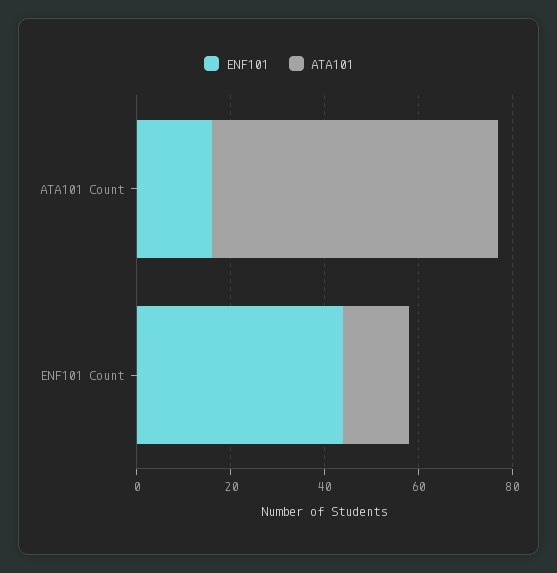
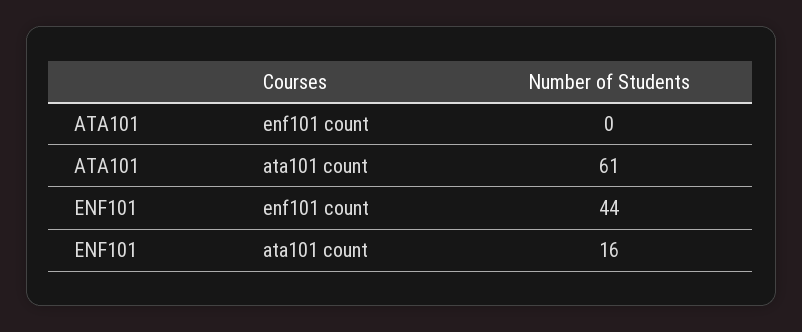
ATA101, ENF101 Count: 15 -> 0

